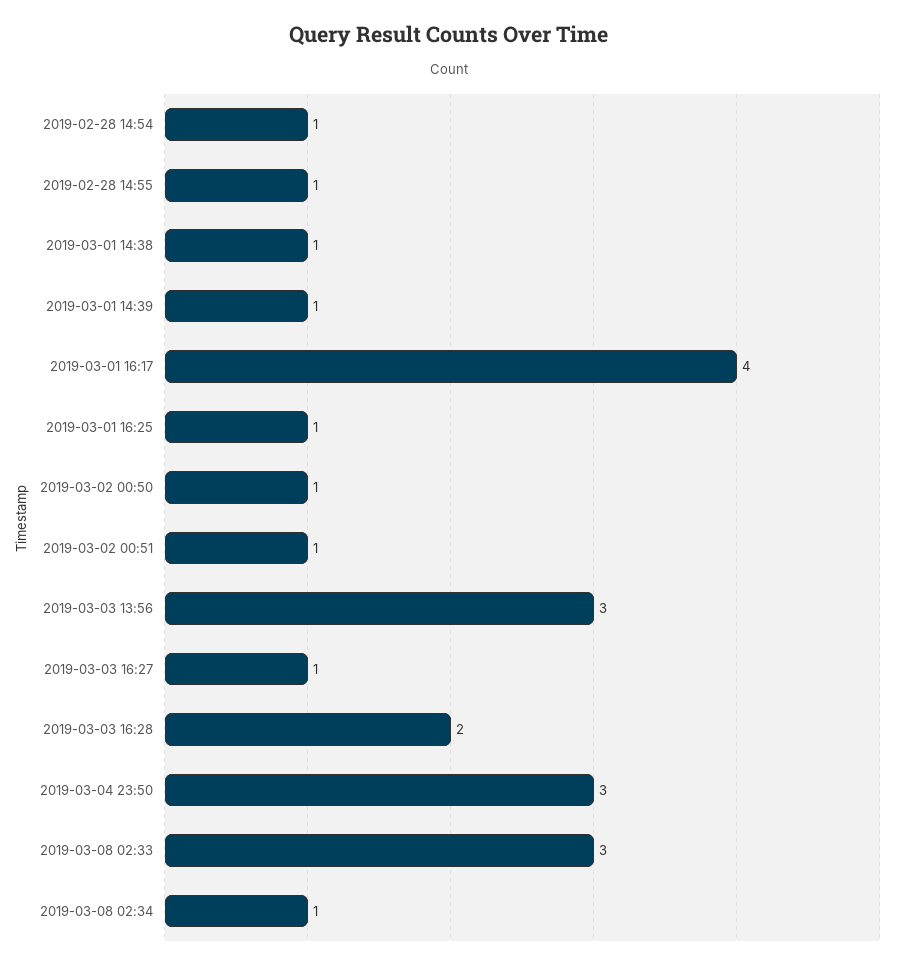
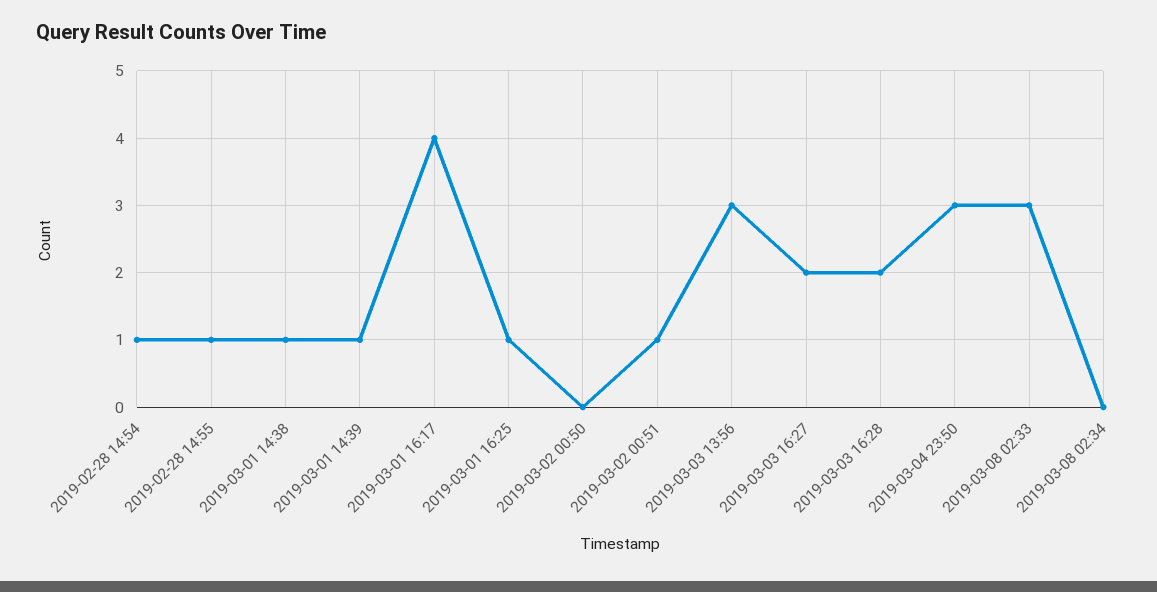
2019-03-02 00:50: 1 -> 0
2019-03-03 16:27: 1 -> 2
2019-03-08 02:34: 1 -> 0

